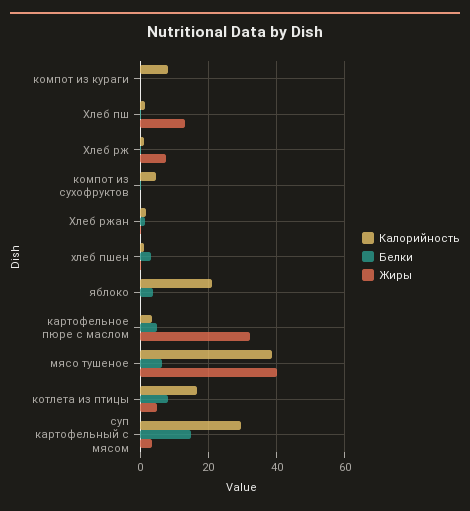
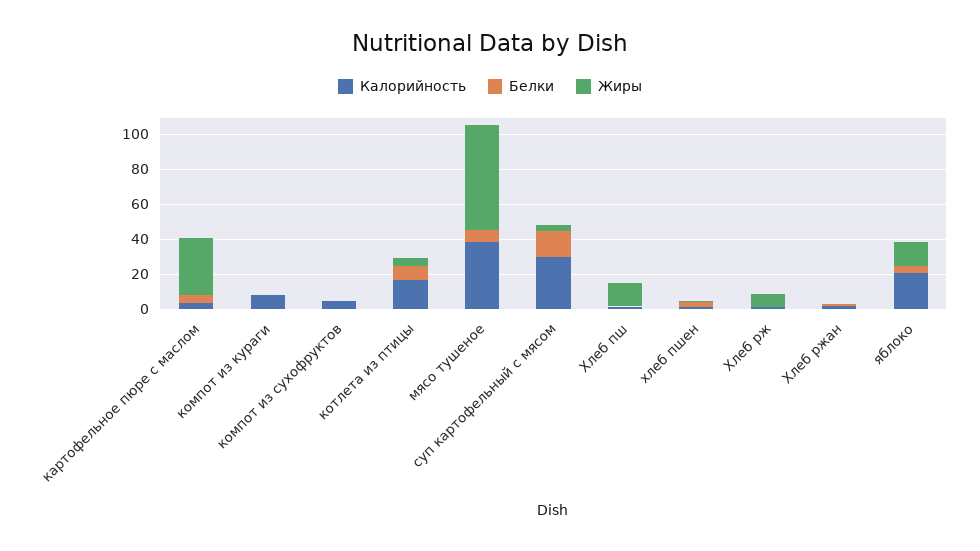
Жиры, яблоко: 0 -> 15
Жиры, мясо тушеное: 40 -> 60

